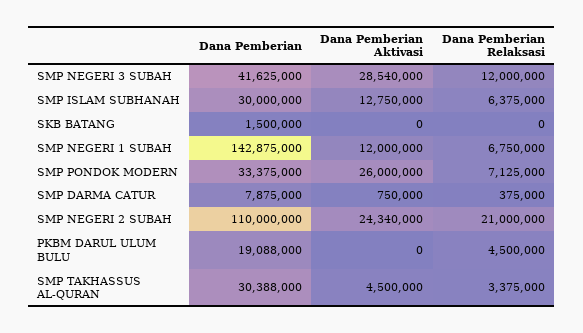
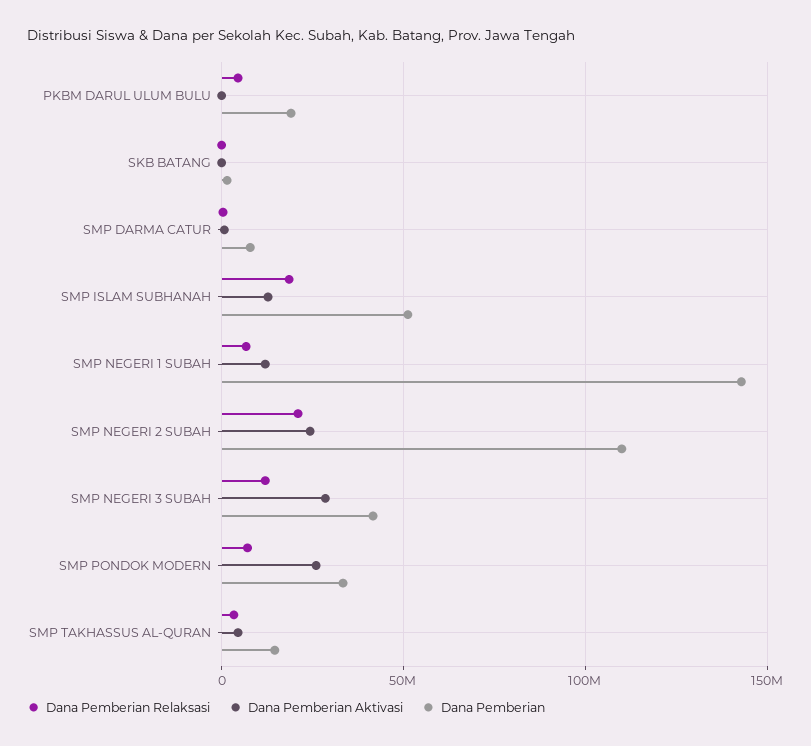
Dana Pemberian, SMP ISLAM SUBHANAH: 30000000 -> 50000000
Dana Pemberian Relaksasi, SMP ISLAM SUBHANAH: 6375000 -> 20000000
Dana Pemberian, SMP TAKHASSUS AL-QURAN: 30388000 -> 15000000

